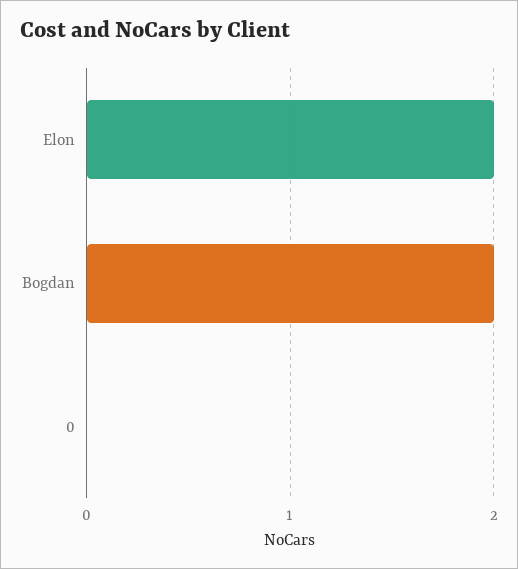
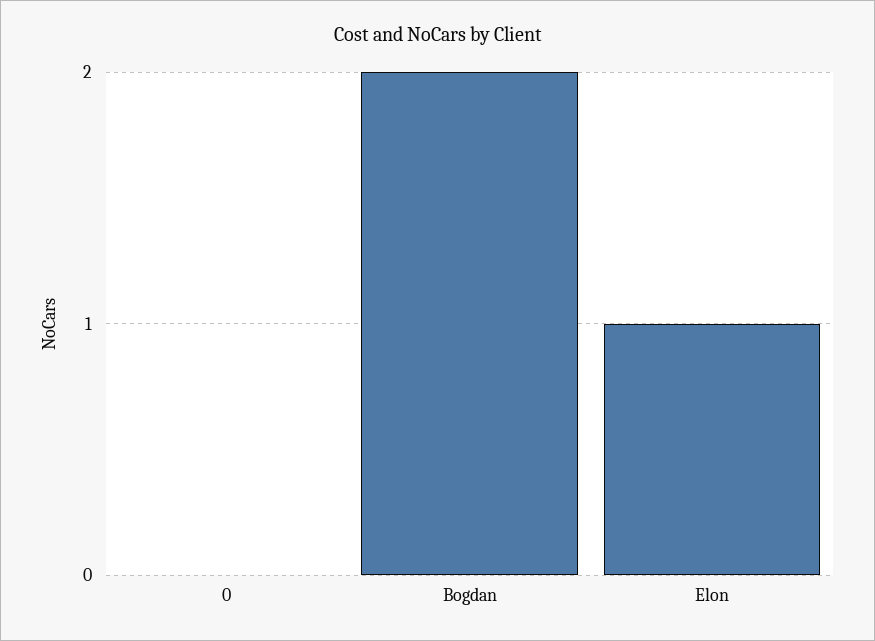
Elon: 2 -> 1

